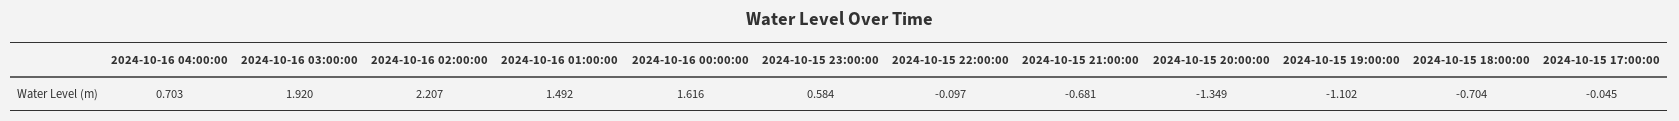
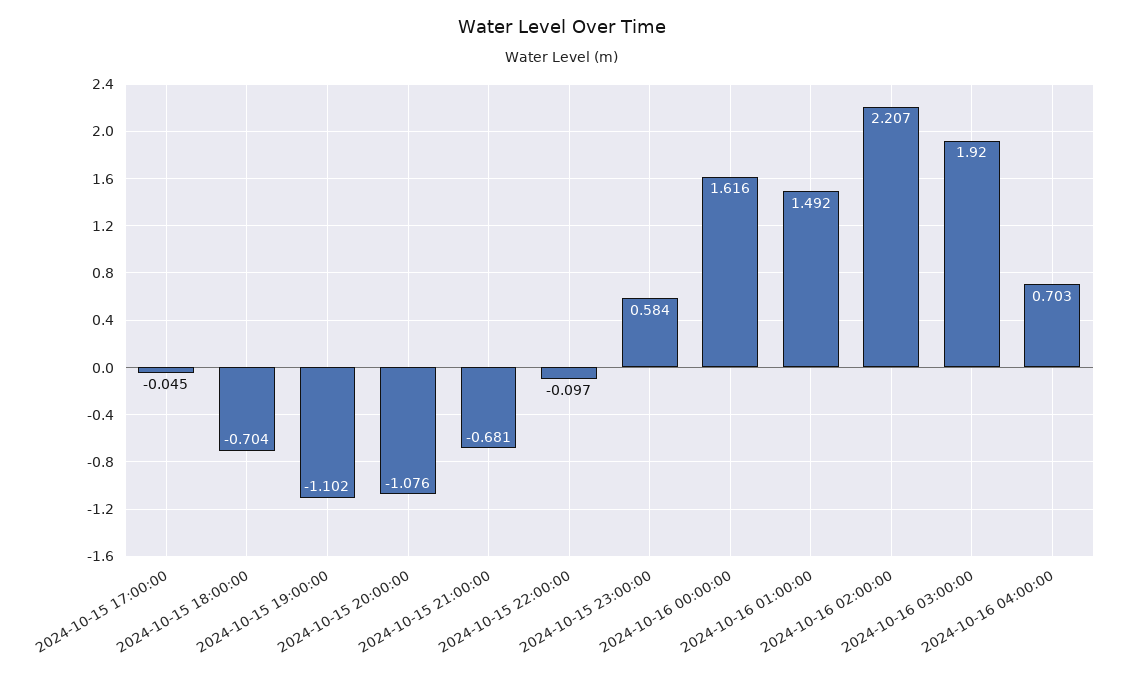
2024-10-15 20:00:00: -1.349 -> -1.076

